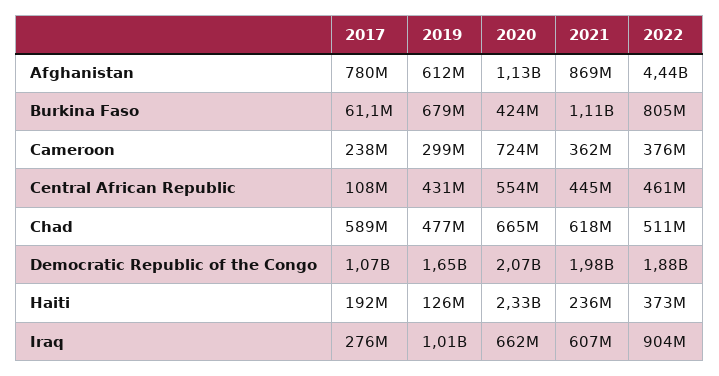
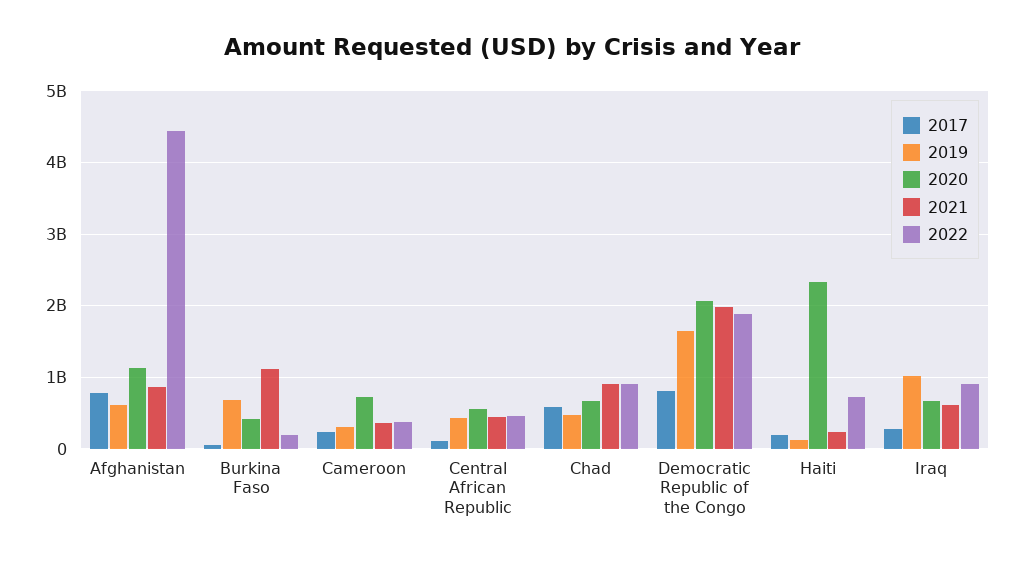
2022, Burkina Faso: 805000000 -> 200000000
2021, Chad: 618000000 -> 900000000
2022, Chad: 511000000 -> 900000000
2017, Democratic Republic of the Congo: 1070000000 -> 800000000
2022, Haiti: 373000000 -> 700000000

